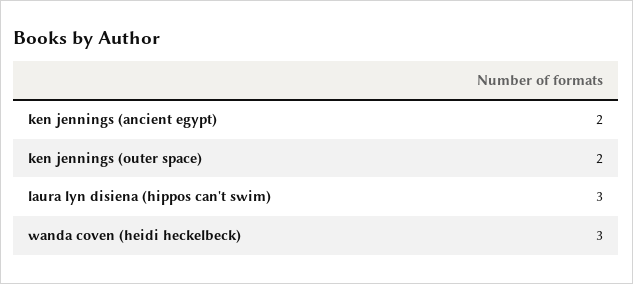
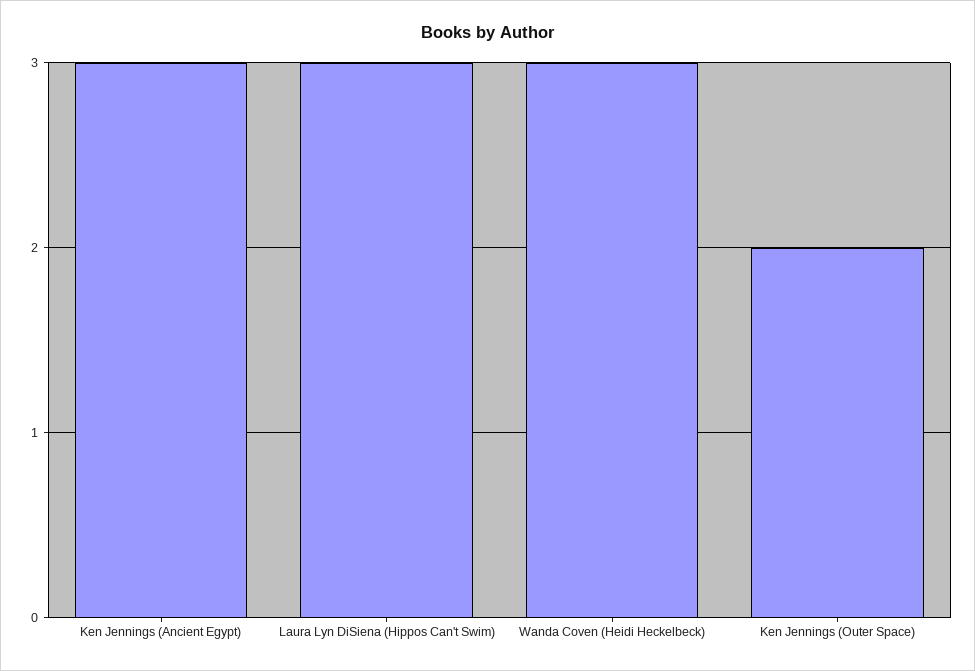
ken jennings (ancient egypt): 2 -> 3

